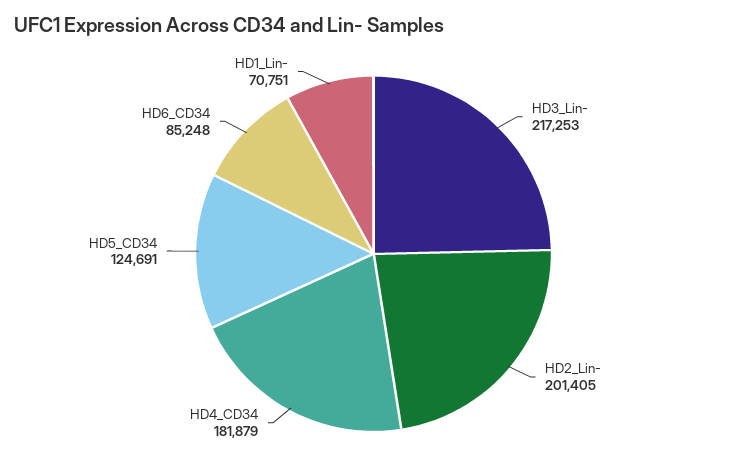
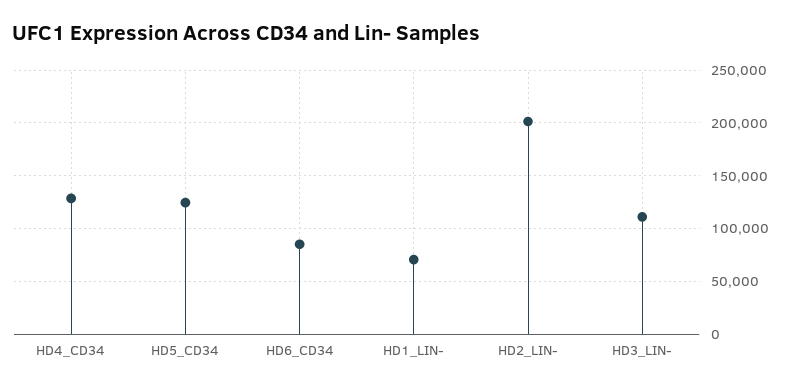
HD3_Lin-: 217253 -> 110000
HD4_CD34: 181879 -> 130000

